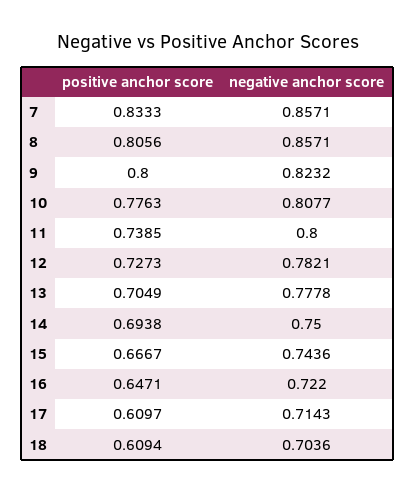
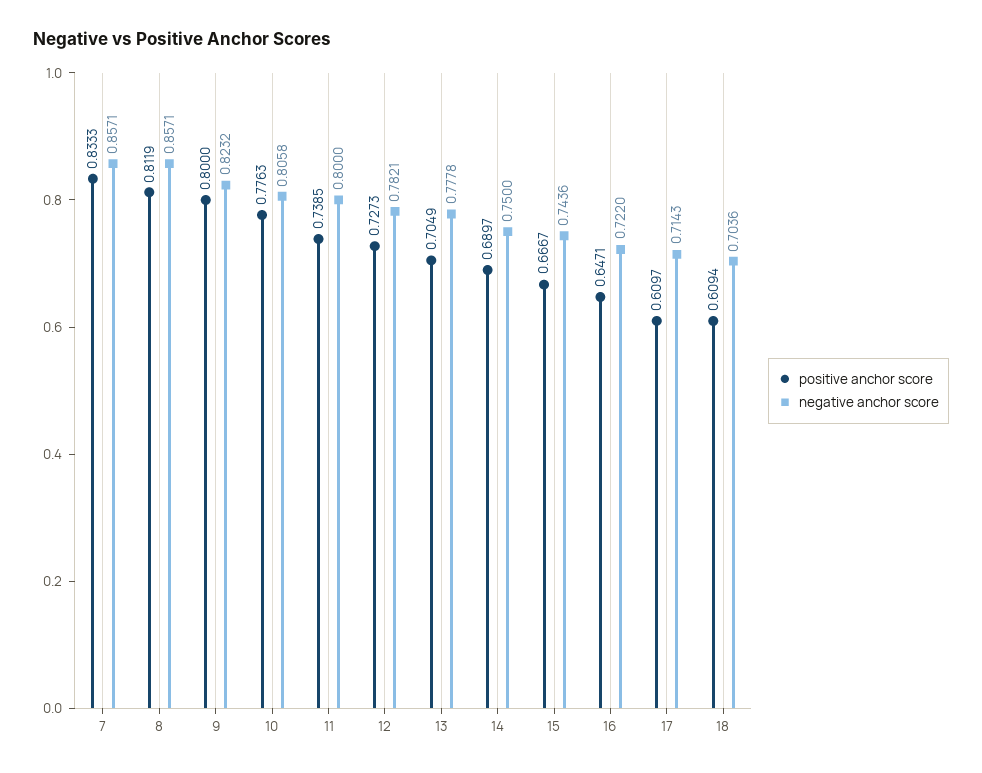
positive anchor score, 8: 0.8056 -> 0.8119
negative anchor score, 10: 0.8077 -> 0.8058
positive anchor score, 14: 0.6938 -> 0.6897

